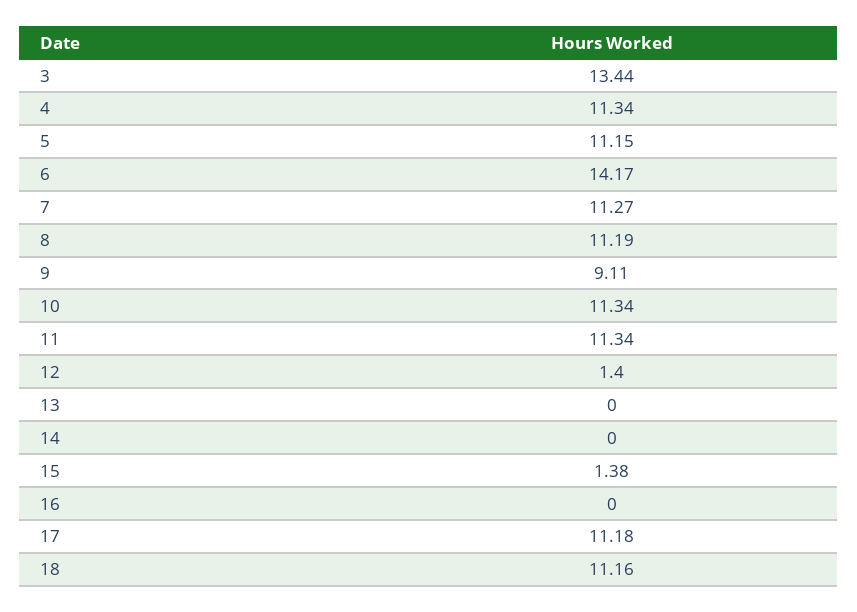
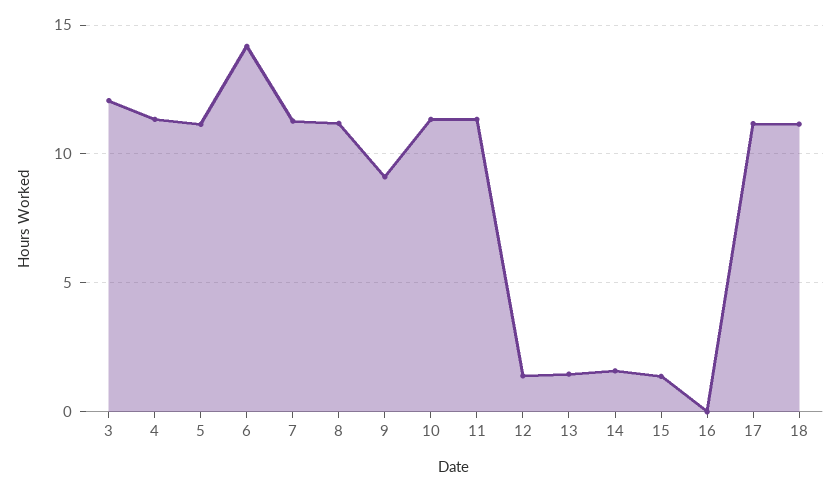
3: 13.44 -> 12
13: 0 -> 1.5
14: 0 -> 1.5

